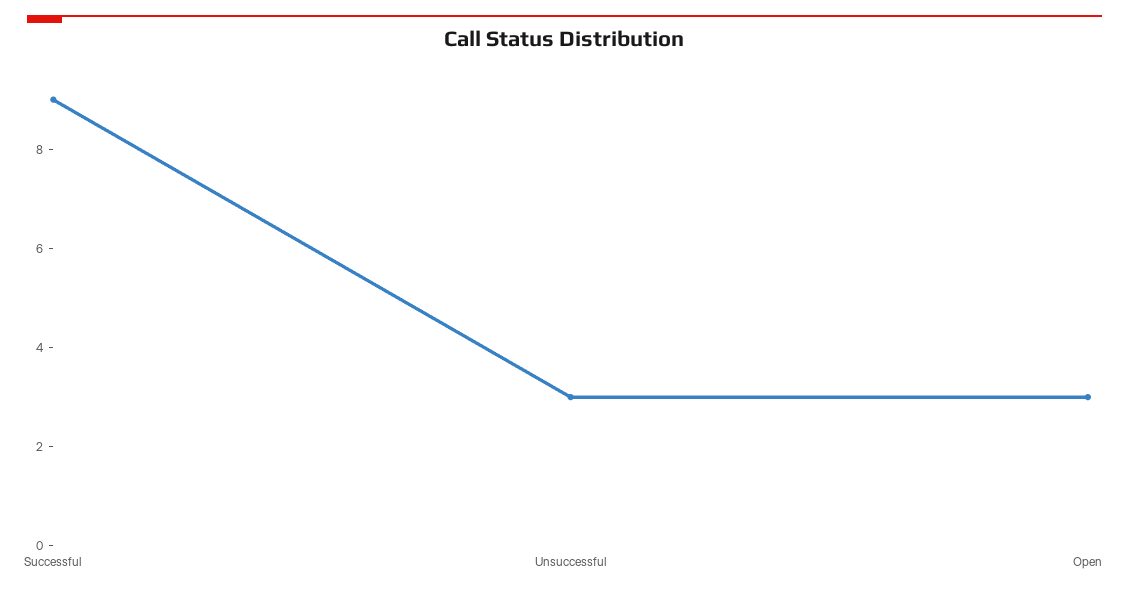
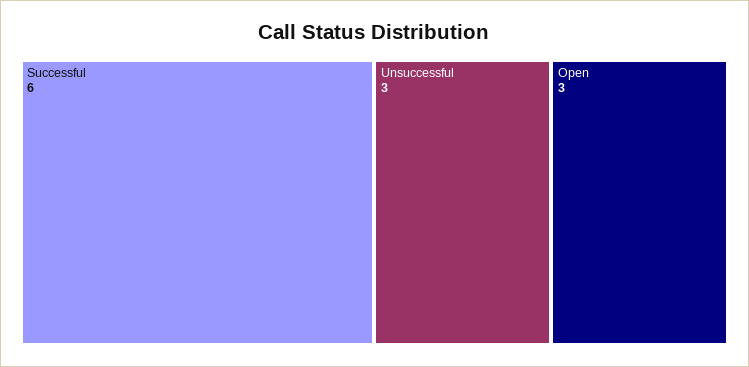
Successful: 9 -> 6

